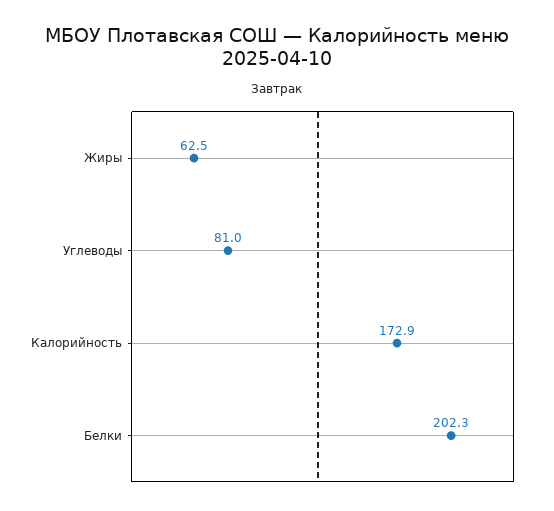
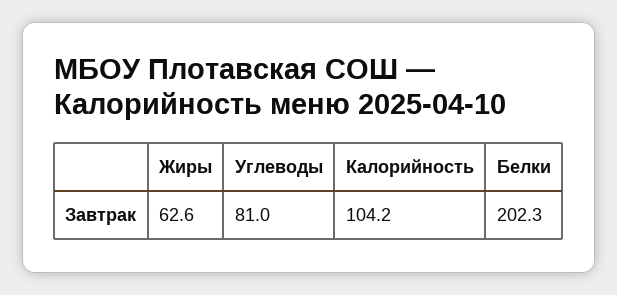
Жиры: 62.5 -> 62.6
Калорийность: 172.9 -> 104.2

